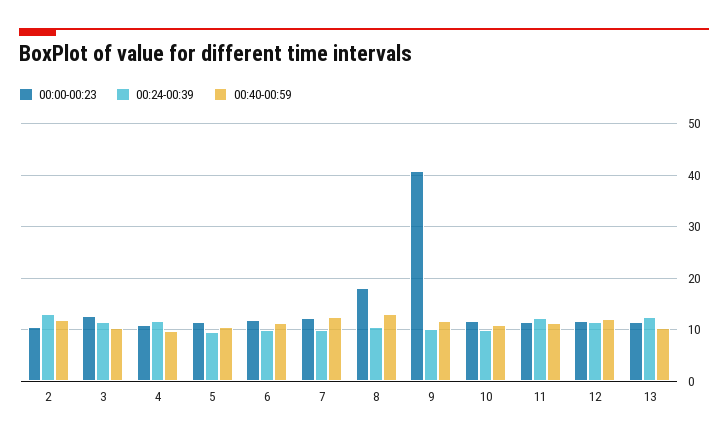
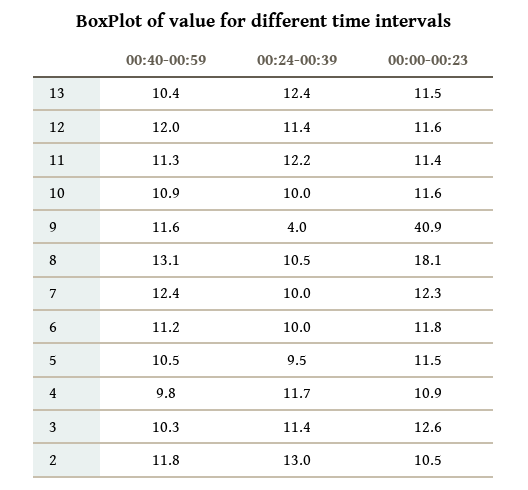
00:24-00:39, 9: 10 -> 4

